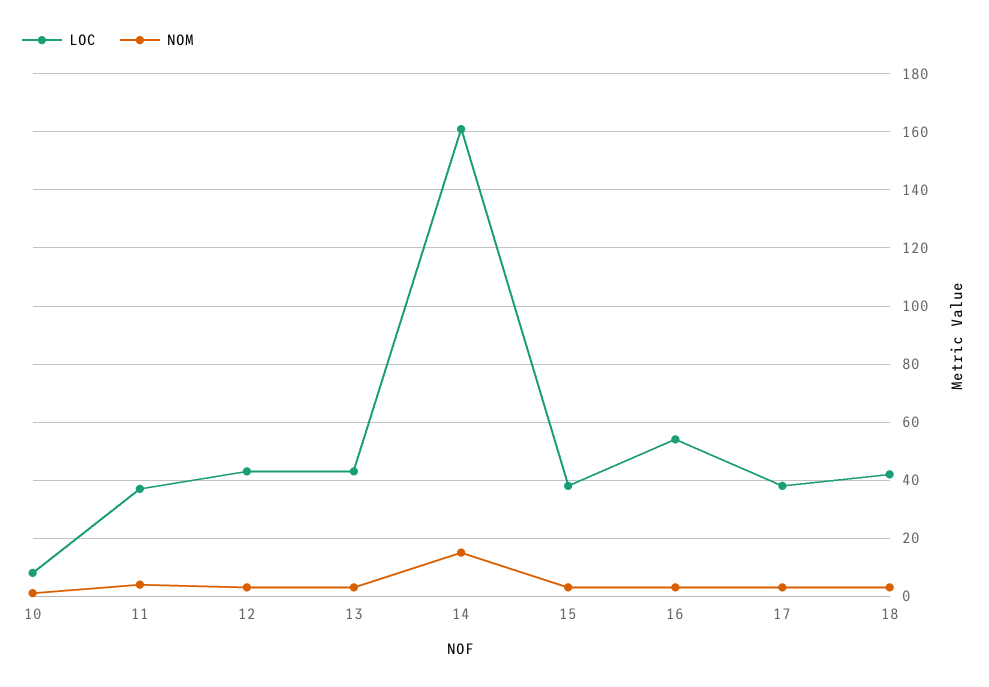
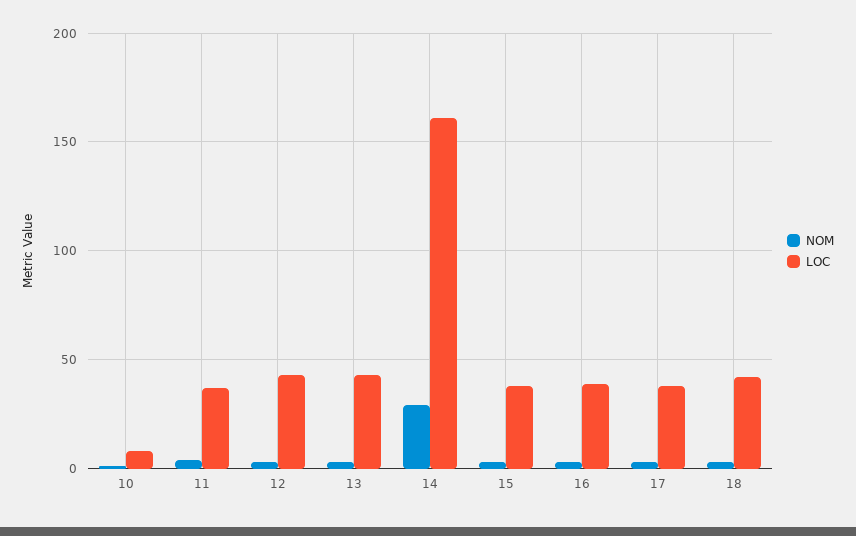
NOM, 14: 15 -> 30
LOC, 16: 55 -> 40

